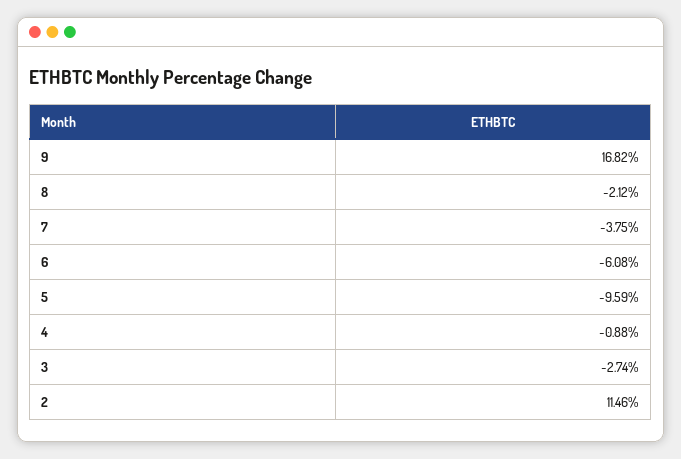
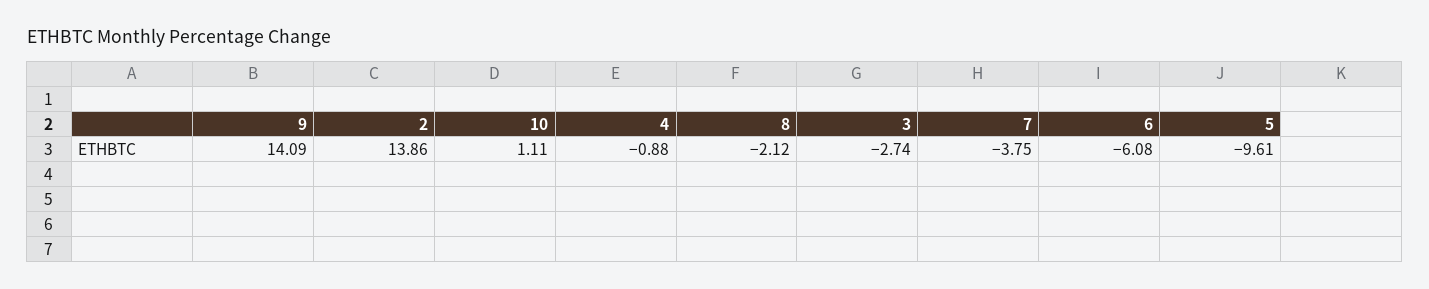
9: 16.82 -> 14.09
5: -9.59 -> -9.61
2: 11.46 -> 13.86
10: none -> 1.11

